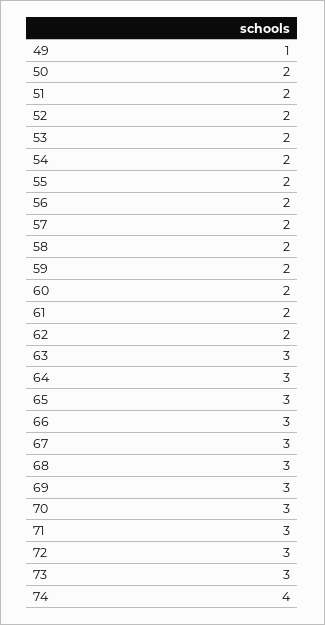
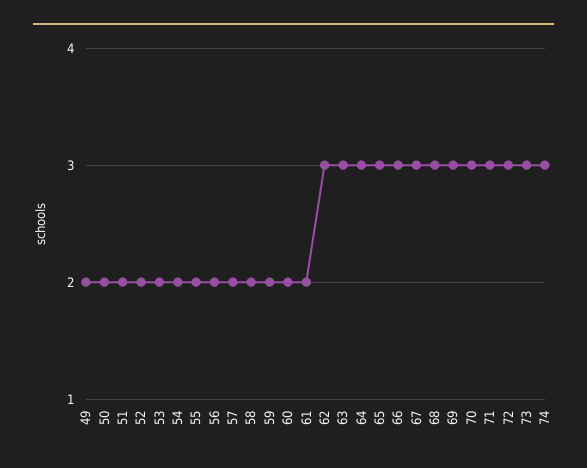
49: 1 -> 2
62: 2 -> 3
74: 4 -> 3

